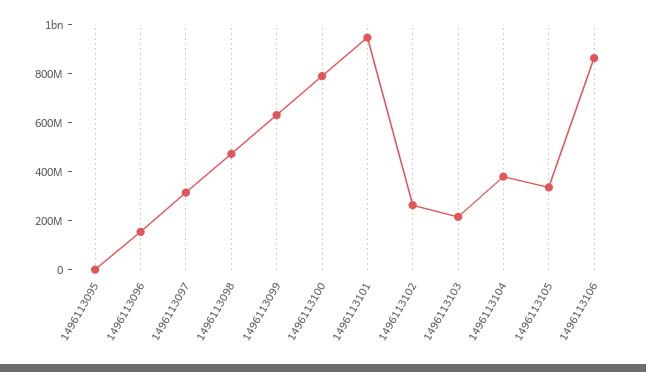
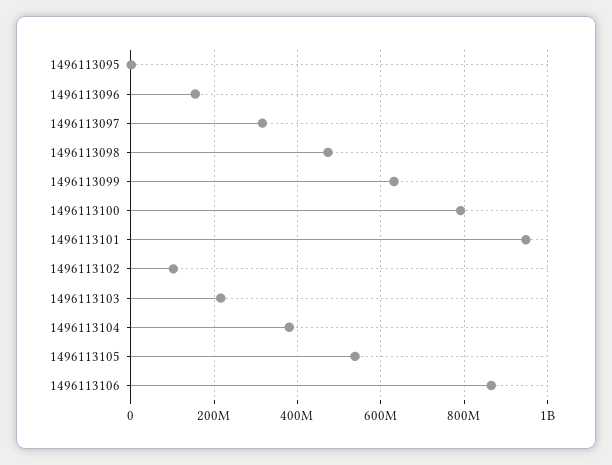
1496113102: 250000000 -> 100000000
1496113105: 350000000 -> 540000000

